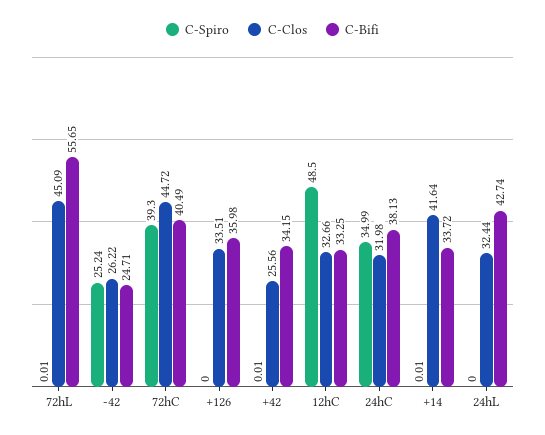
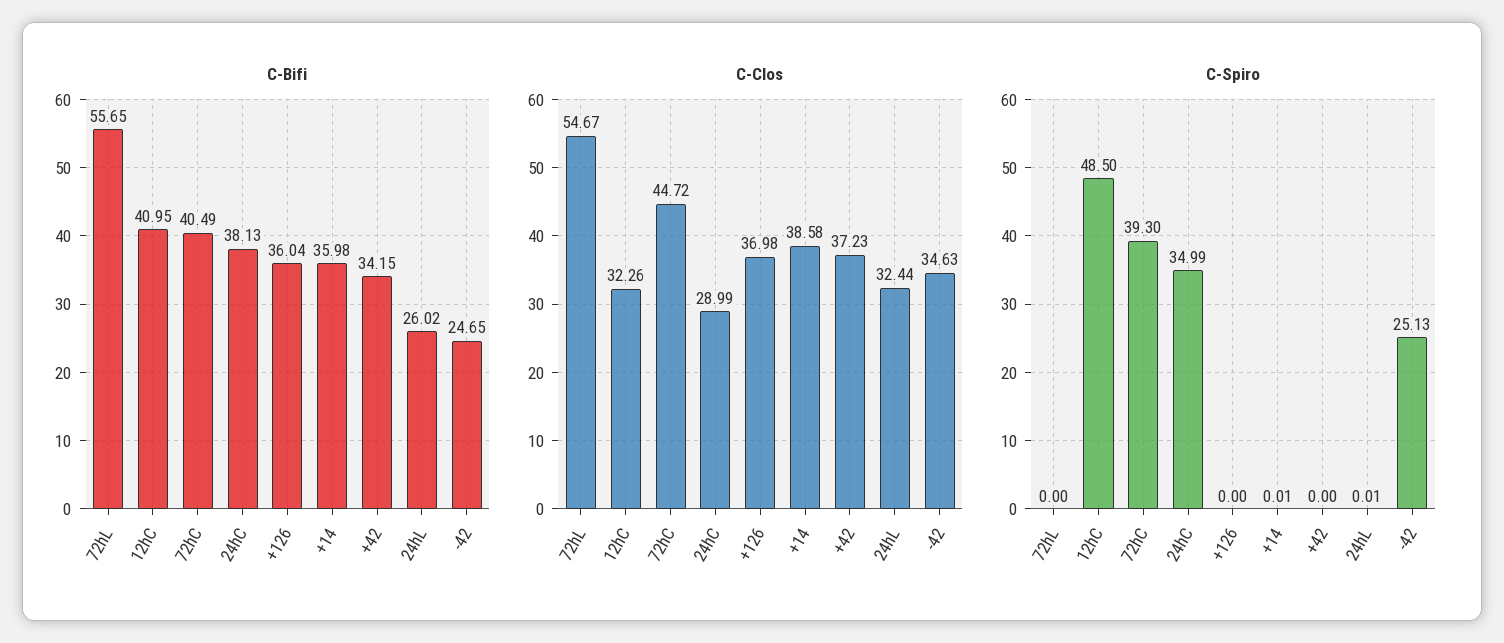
C-Spiro, 72hL: 0.01 -> 0
C-Clos, 72hL: 45.09 -> 54.67
C-Spiro, -42: 25.24 -> 25.13
C-Clos, -42: 26.22 -> 34.63
C-Bifi, -42: 24.71 -> 24.65
C-Clos, +126: 33.51 -> 36.98
C-Bifi, +126: 35.98 -> 36.04
C-Spiro, +42: 0.01 -> 0
C-Clos, +42: 25.56 -> 37.23
C-Clos, 12hC: 32.66 -> 32.26
C-Bifi, 12hC: 33.25 -> 40.95
C-Clos, 24hC: 31.98 -> 28.99
C-Clos, +14: 41.64 -> 38.58
C-Bifi, +14: 33.72 -> 35.98
C-Spiro, 24hL: 0 -> 0.01
C-Bifi, 24hL: 42.74 -> 26.02

